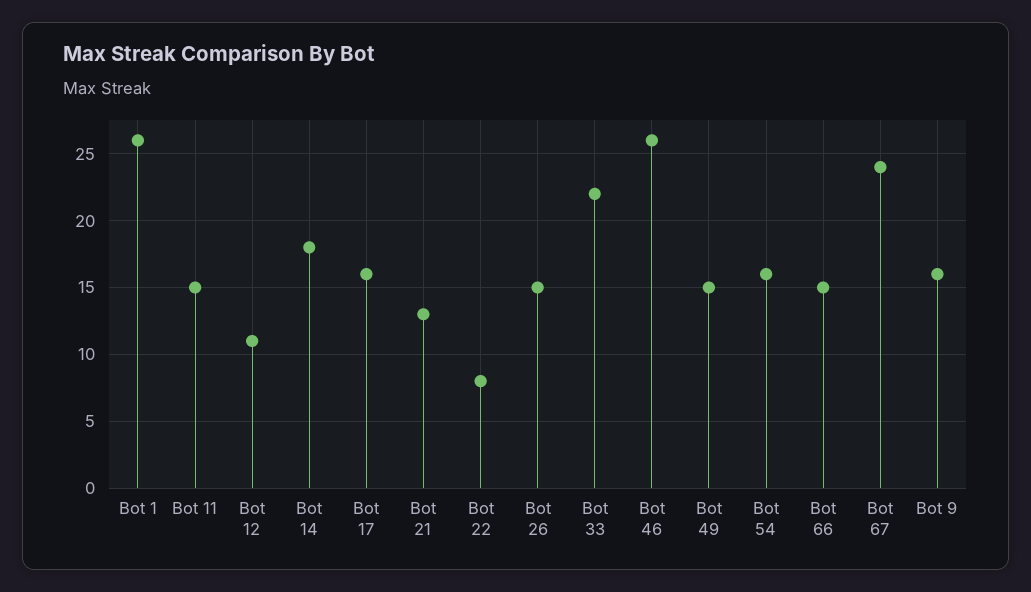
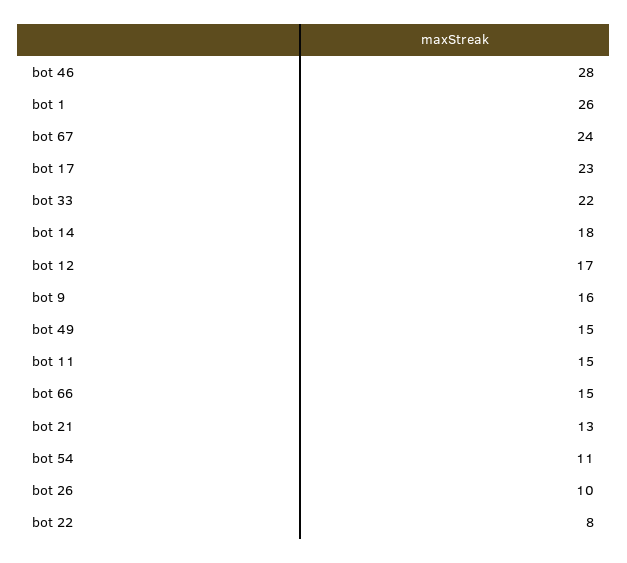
Bot 12: 11 -> 17
Bot 17: 16 -> 23
Bot 26: 15 -> 10
Bot 46: 26 -> 28
Bot 54: 16 -> 11

